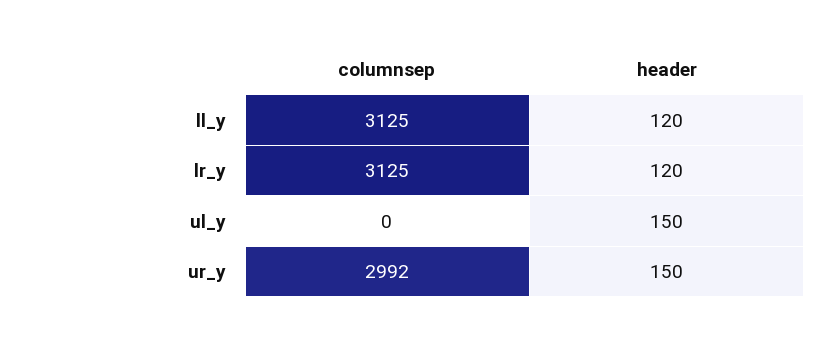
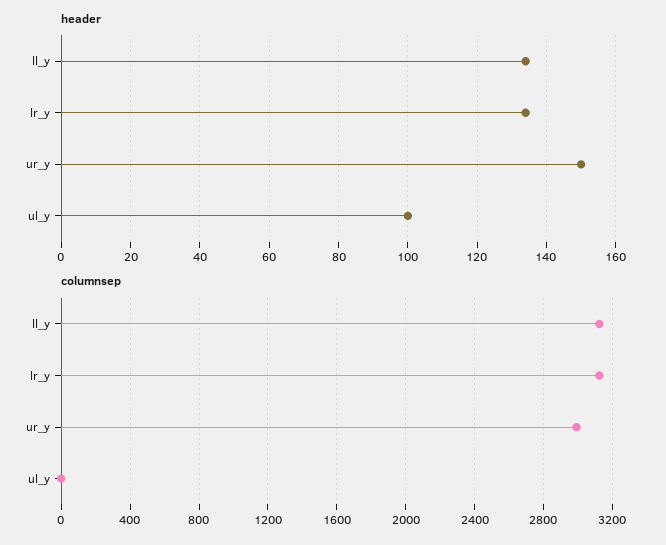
header, ll_y: 120 -> 135
header, lr_y: 120 -> 135
header, ul_y: 150 -> 100

